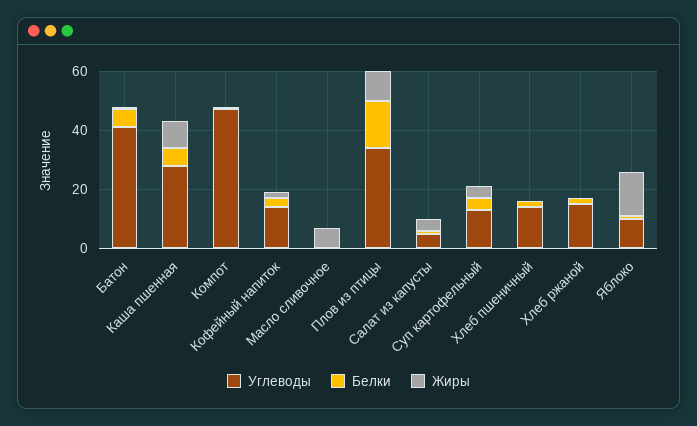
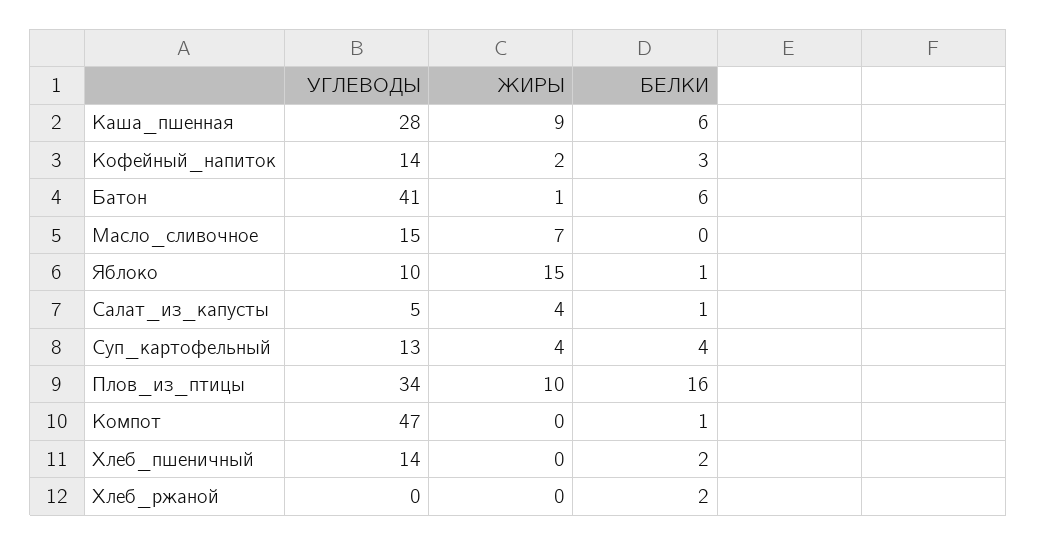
Углеводы, Масло сливочное: 0 -> 15
Углеводы, Хлеб ржаной: 15 -> 0

